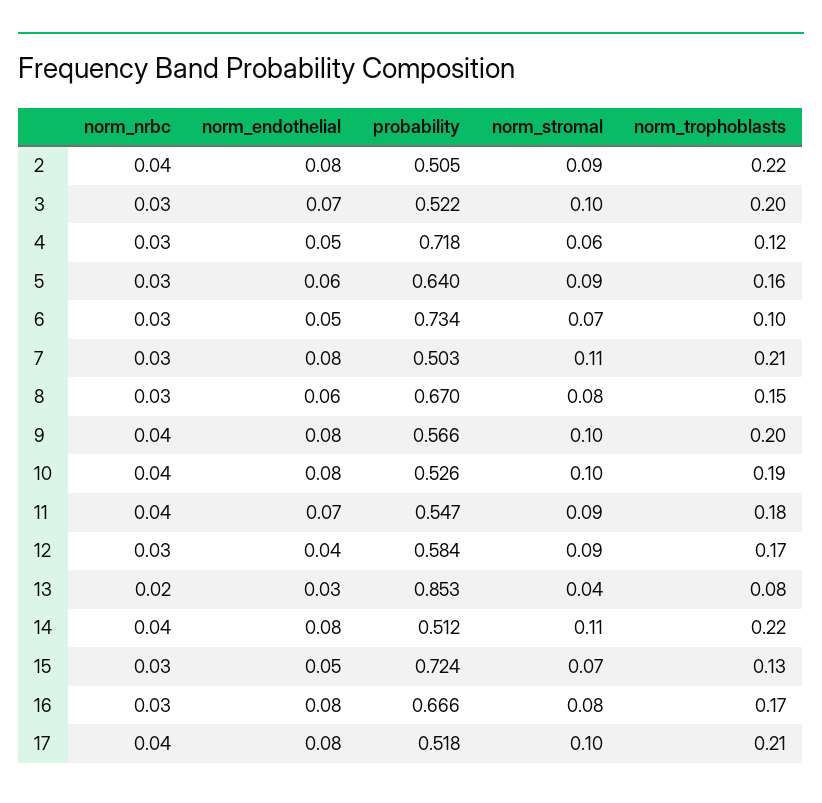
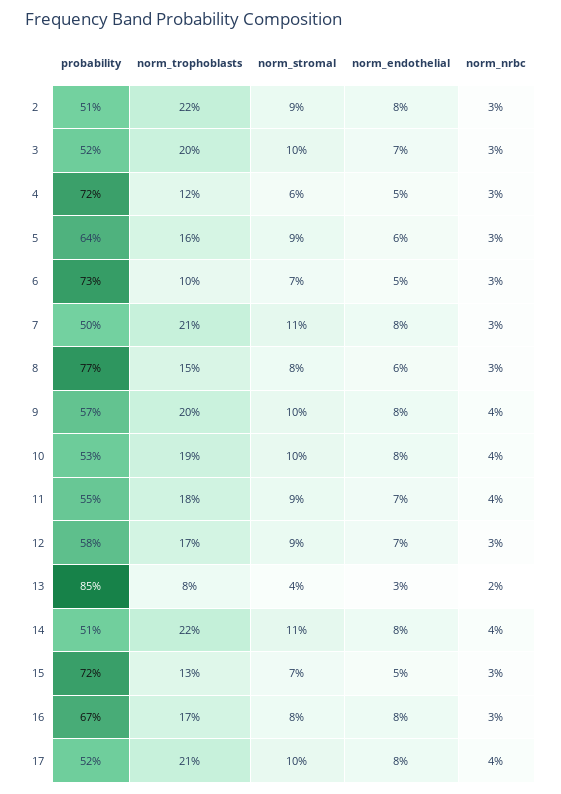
norm_nrbc, 2: 0.04 -> 0.03
probability, 8: 0.67 -> 0.77
norm_endothelial, 12: 0.04 -> 0.07

